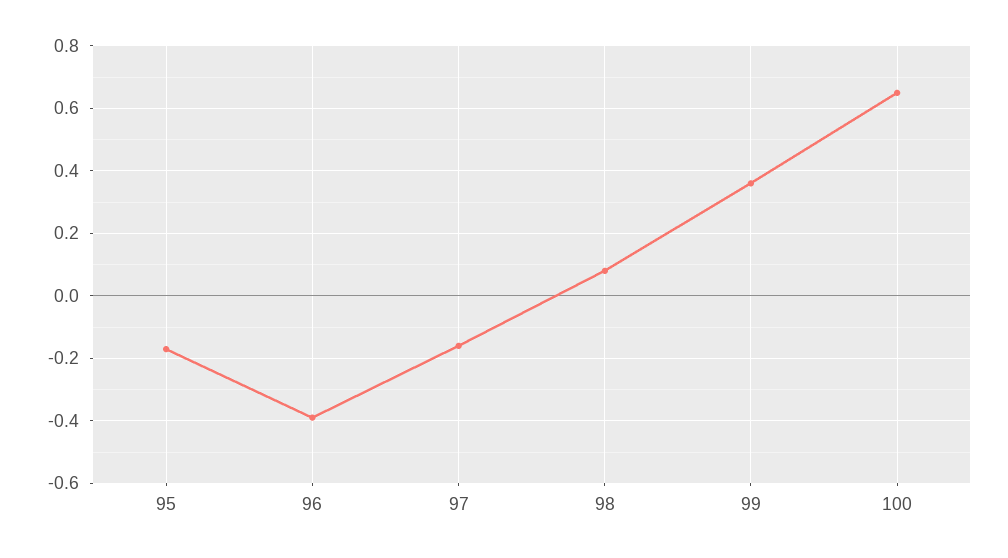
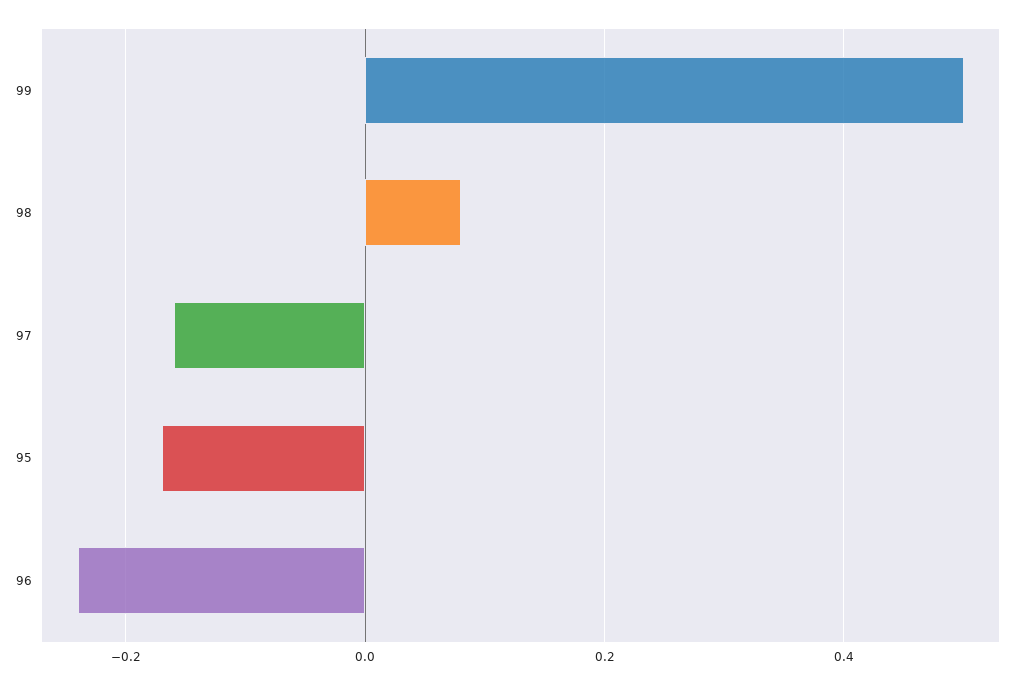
96: -0.4 -> -0.25
99: 0.35 -> 0.5
100: 0.65 -> none

